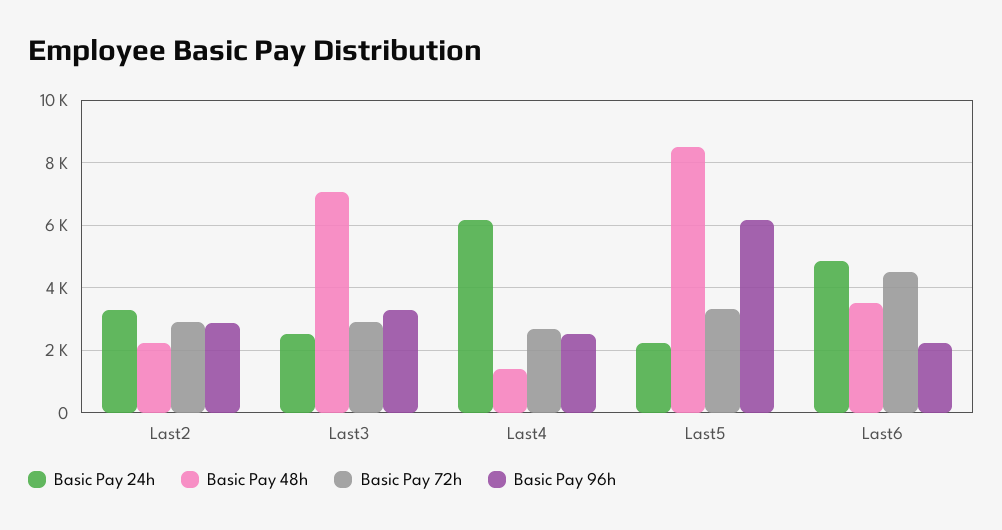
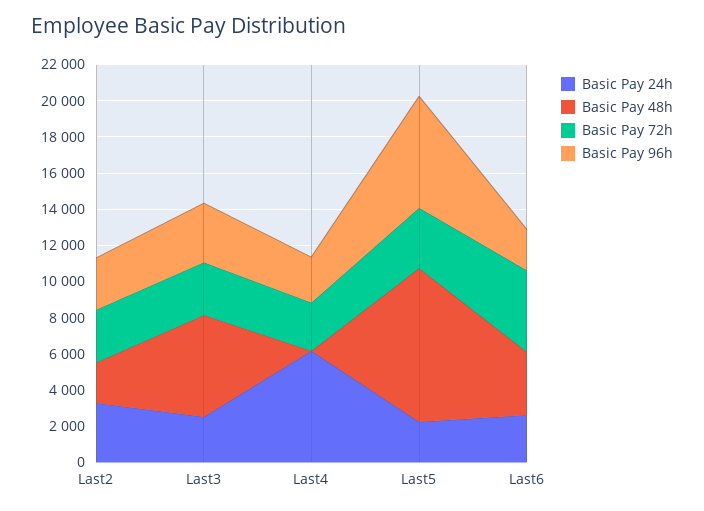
Basic Pay 48h, Last3: 7000 -> 5500
Basic Pay 48h, Last4: 1400 -> 0
Basic Pay 24h, Last6: 4800 -> 2500

